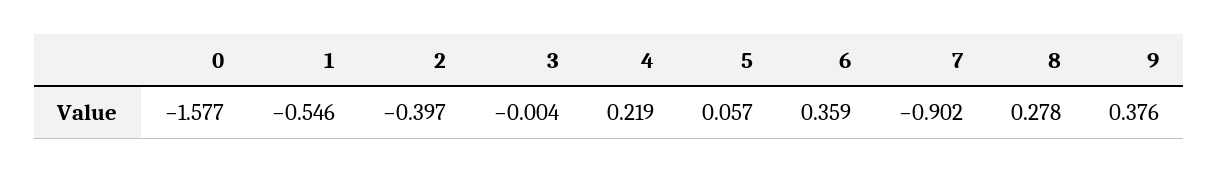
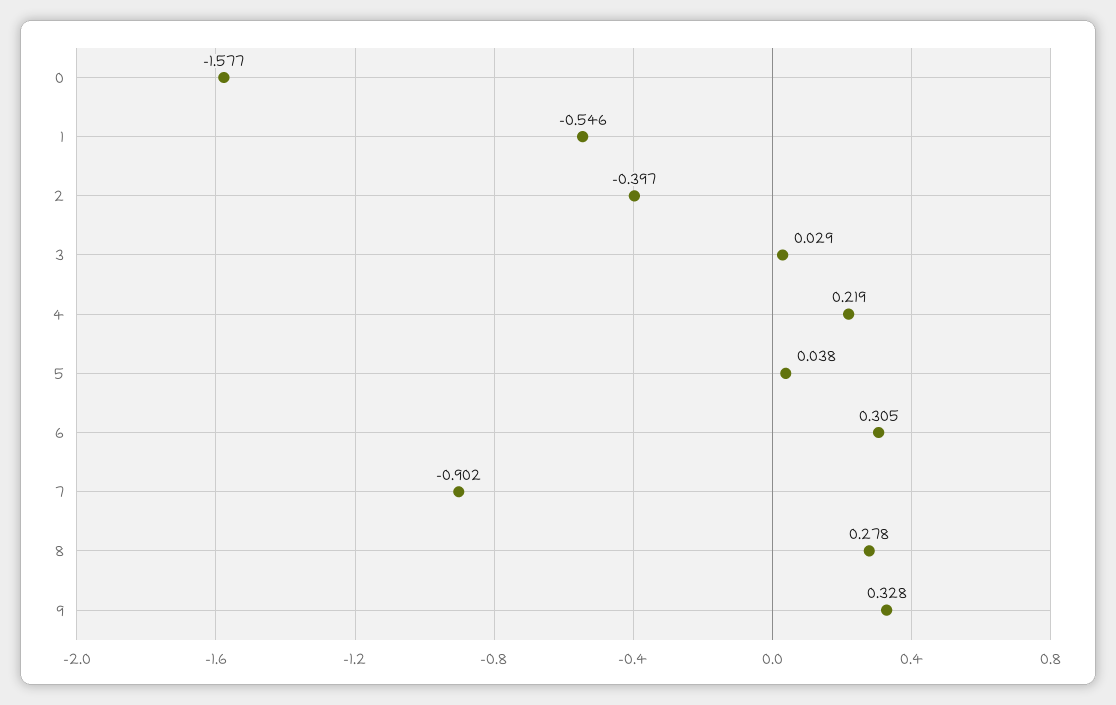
3: -0.004 -> 0.029
5: 0.057 -> 0.038
6: 0.359 -> 0.305
9: 0.376 -> 0.328

